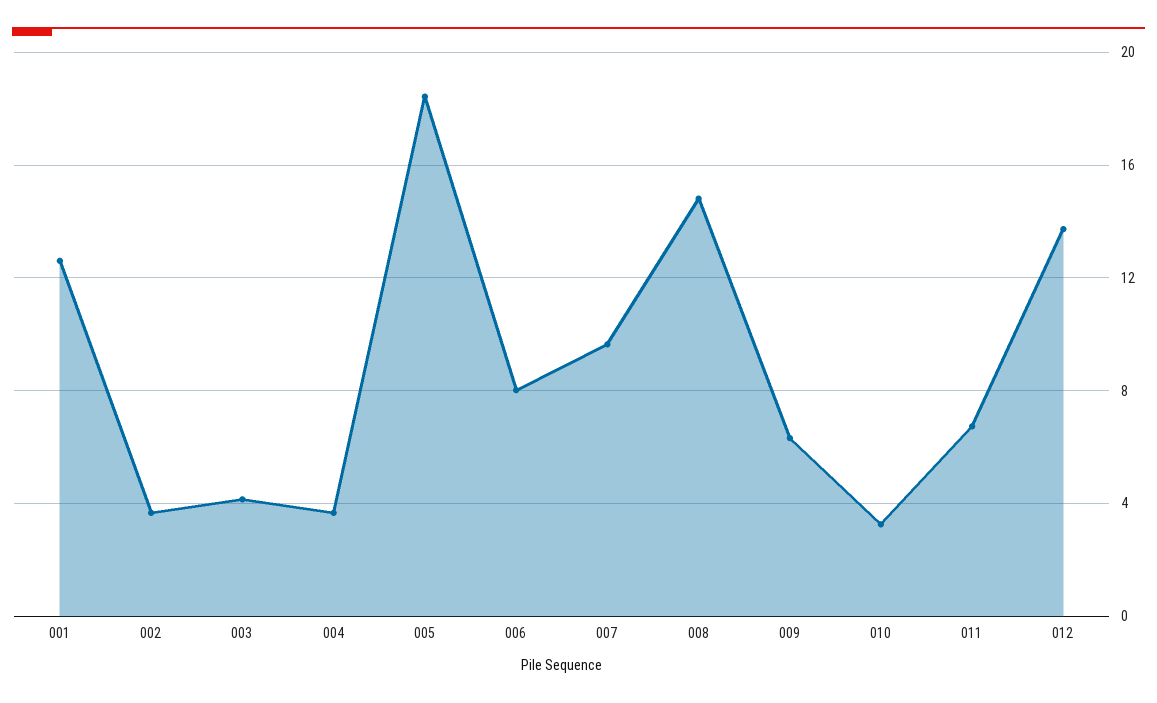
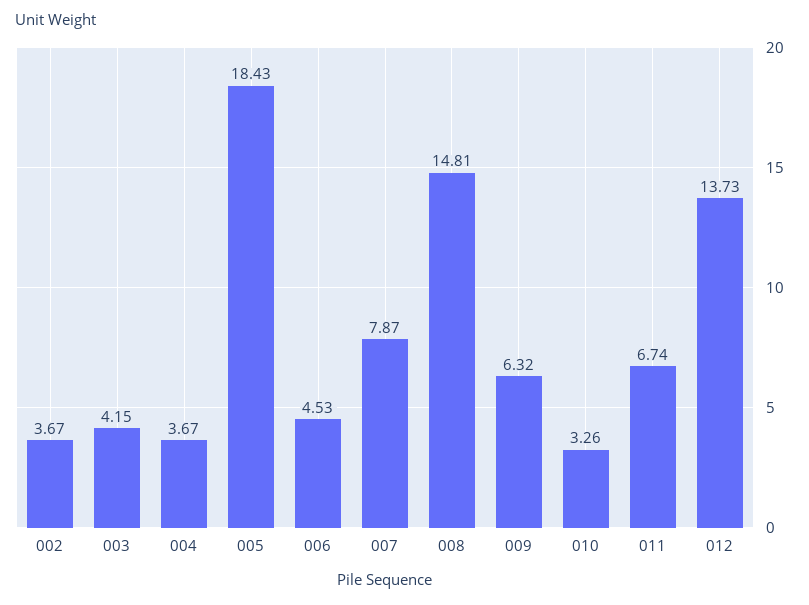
001: 12.5 -> none
006: 8 -> 4.53
007: 9.5 -> 7.87

